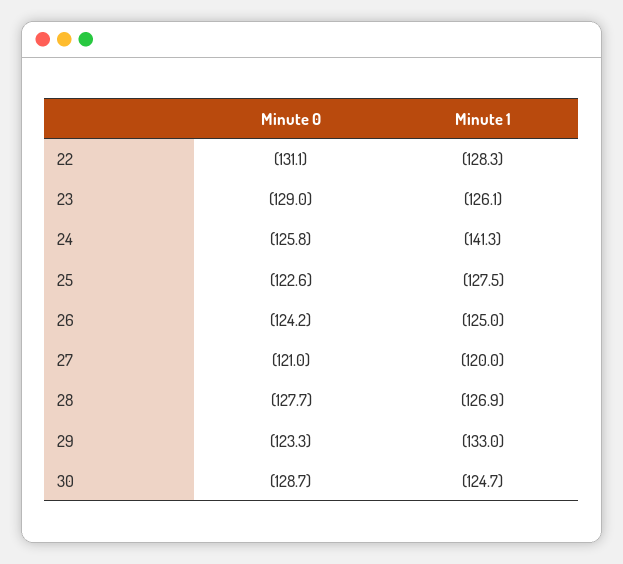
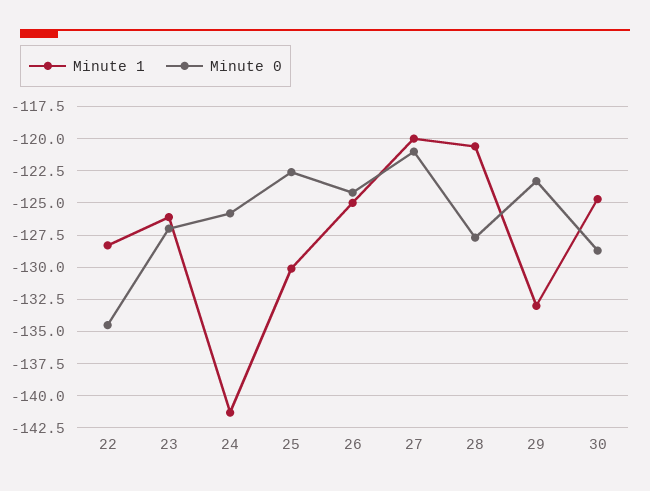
Minute 0, 22: -131.1 -> -134.5
Minute 0, 23: -129 -> -127
Minute 1, 25: -127.5 -> -130
Minute 1, 28: -126.9 -> -120.5

